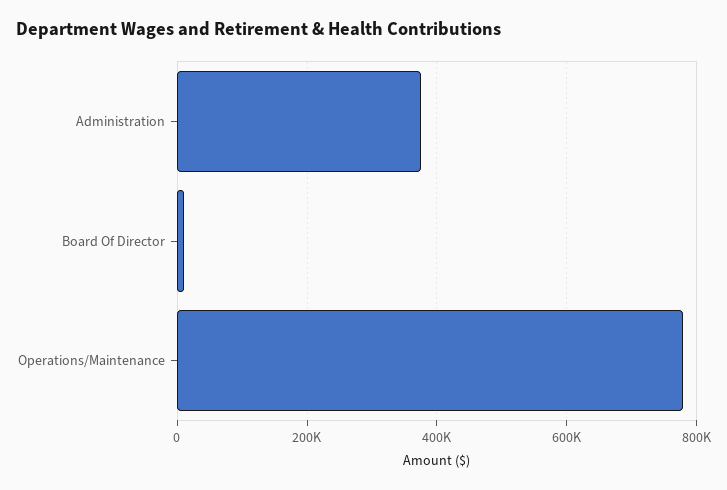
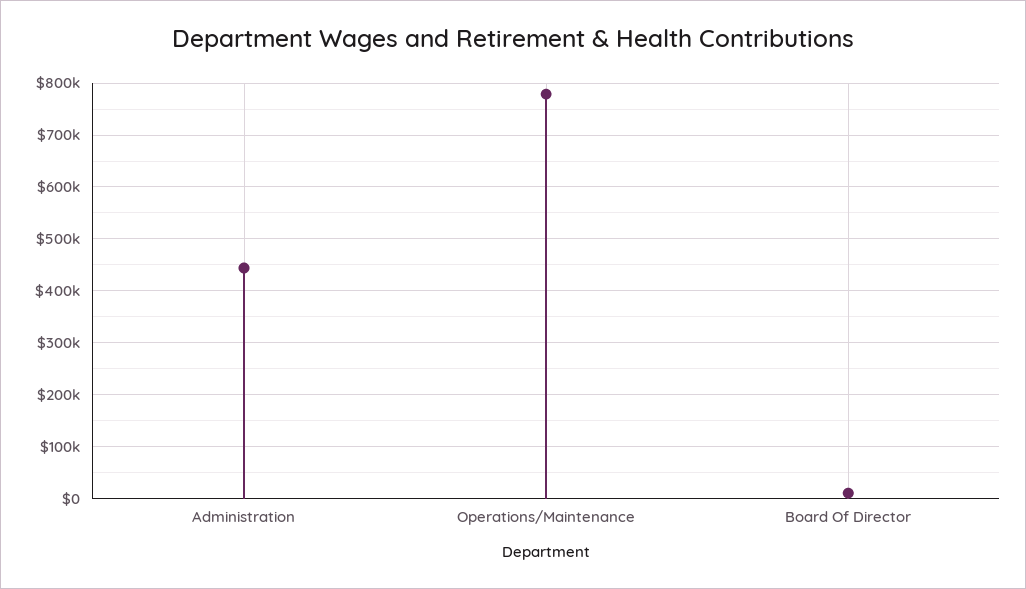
Administration: 380000 -> 440000

